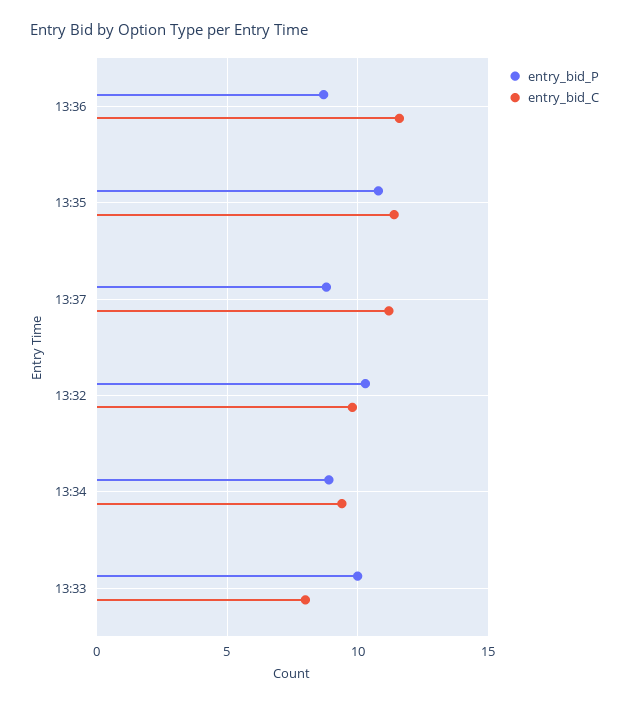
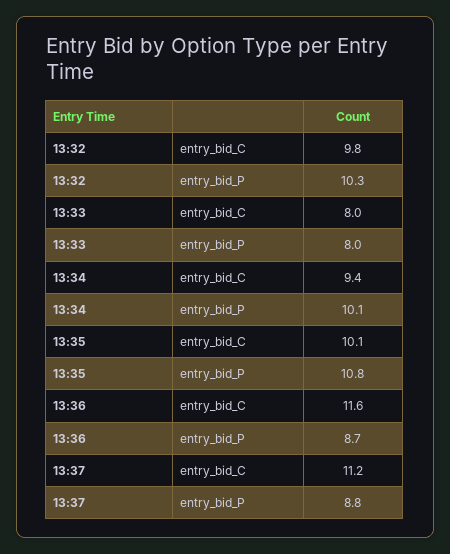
entry_bid_C, 13:35: 11.5 -> 10.1
entry_bid_P, 13:34: 9 -> 10.1
entry_bid_P, 13:33: 10 -> 8

